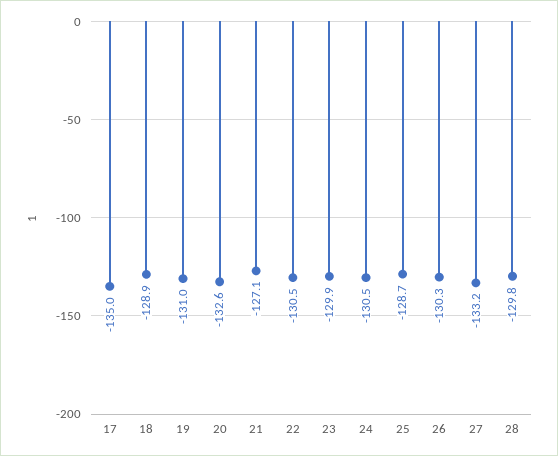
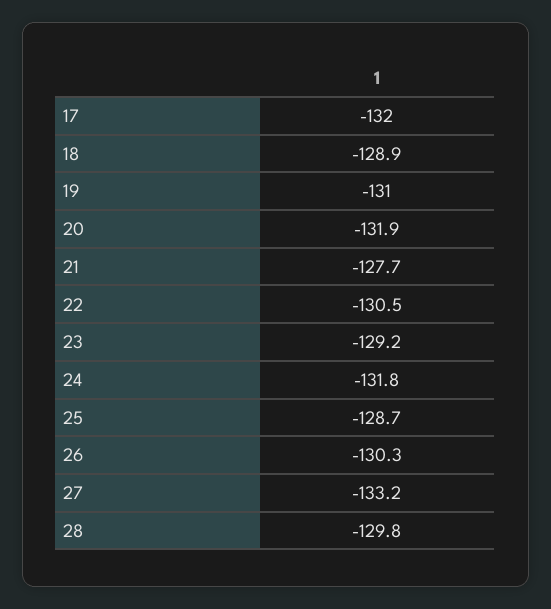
17: -135 -> -132
20: -132.6 -> -131.9
21: -127.1 -> -127.7
23: -129.9 -> -129.2
24: -130.5 -> -131.8

